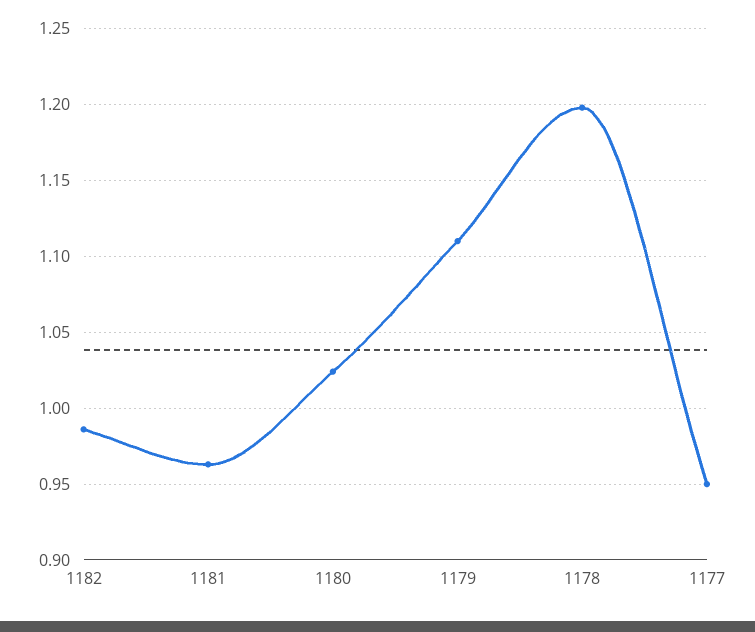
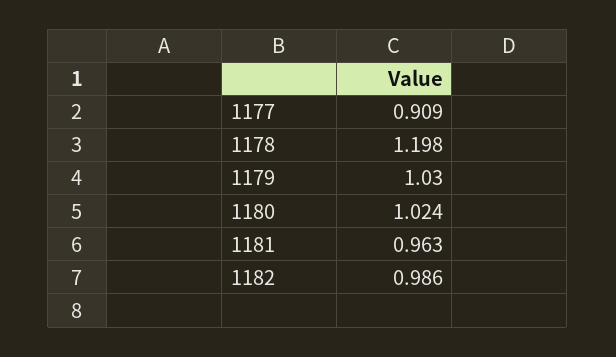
1179: 1.11 -> 1.03
1177: 0.95 -> 0.909

